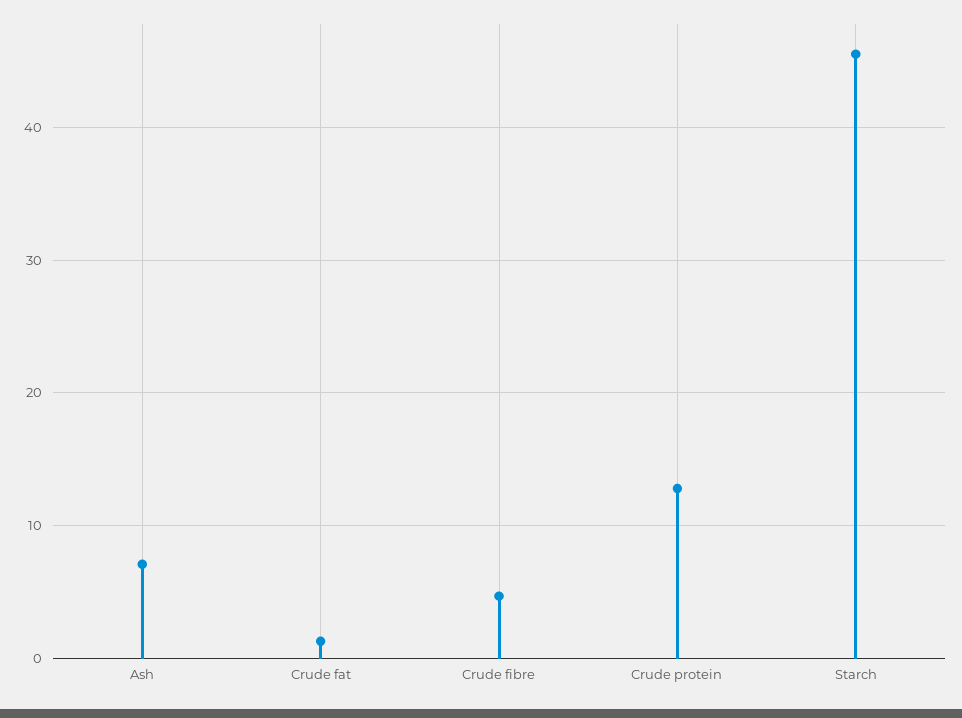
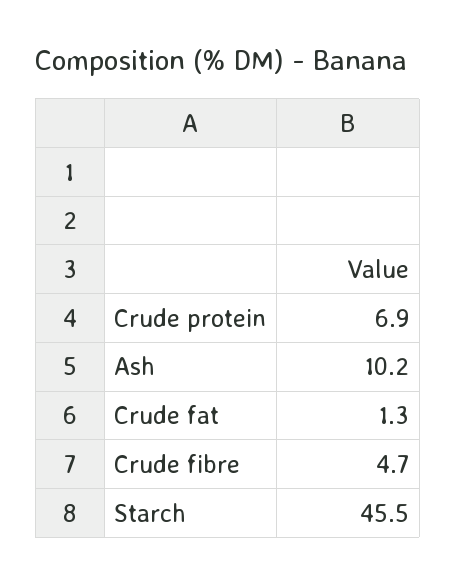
Ash: 7 -> 10.2
Crude protein: 13 -> 6.9

